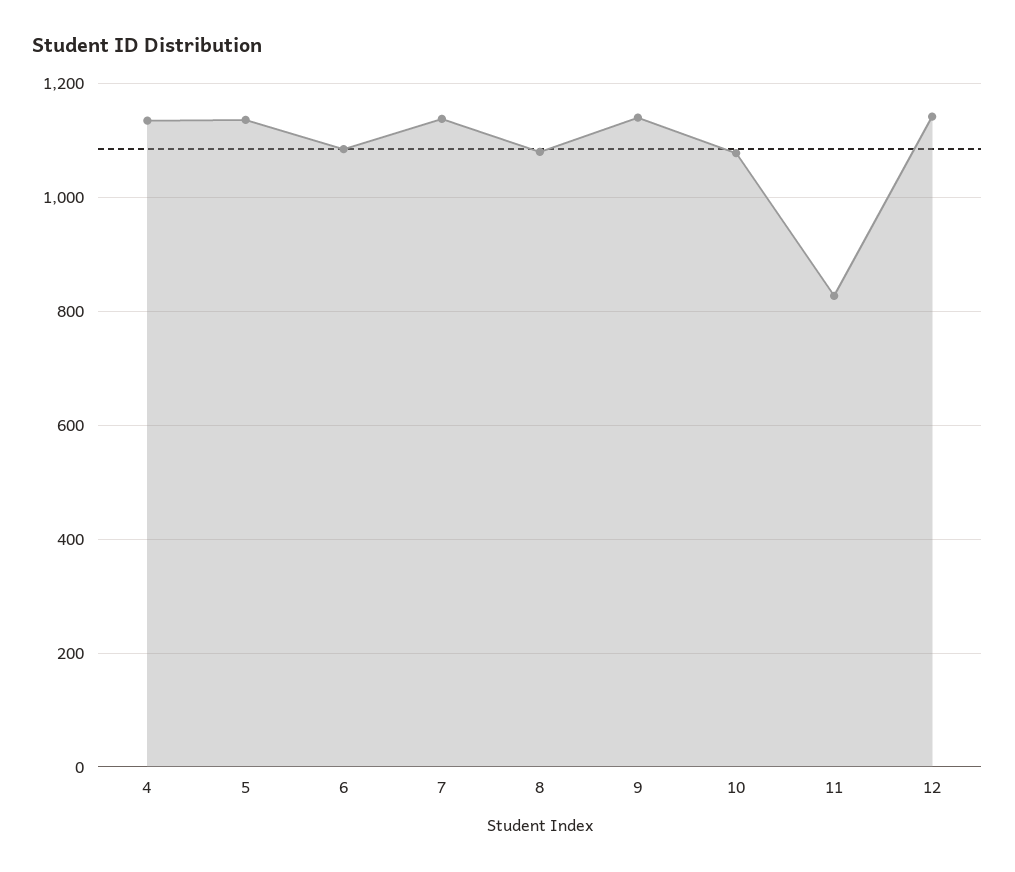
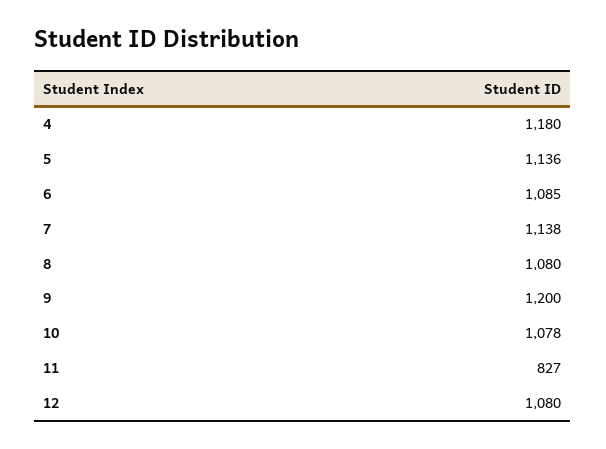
4: 1140 -> 1180
9: 1140 -> 1200
12: 1140 -> 1080

